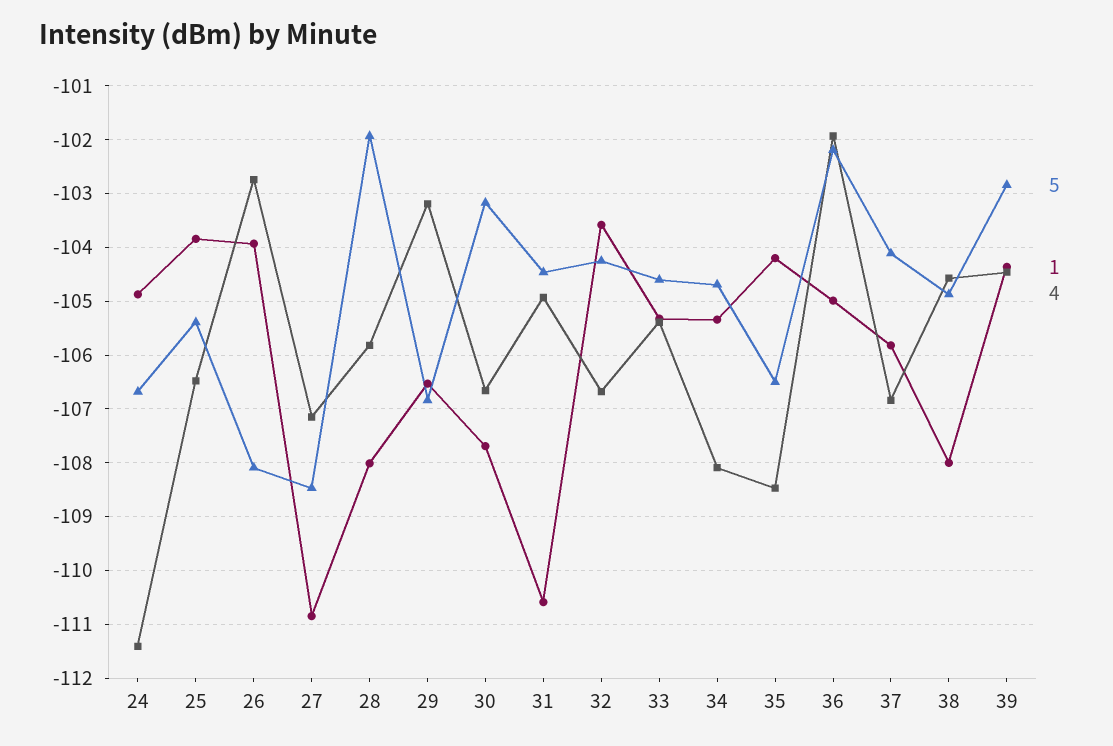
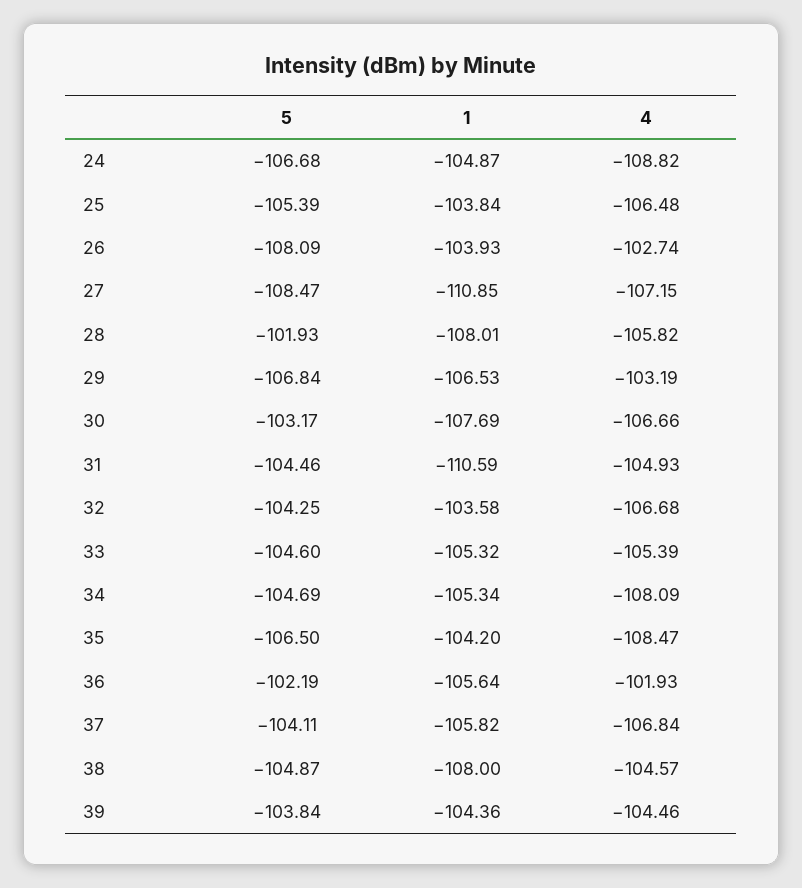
4, 24: -111.4 -> -108.82
1, 36: -105 -> -105.64
5, 39: -102.8 -> -103.84

